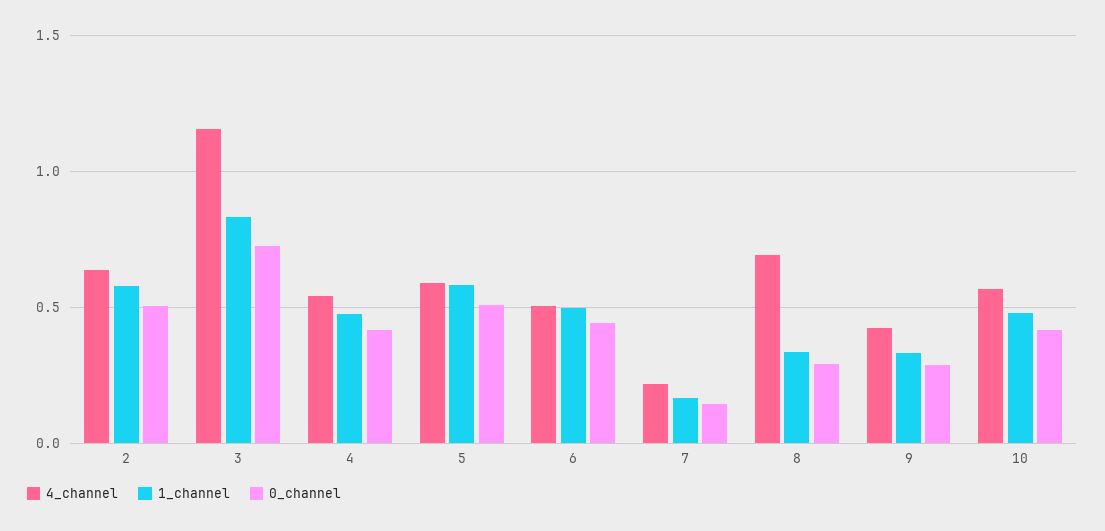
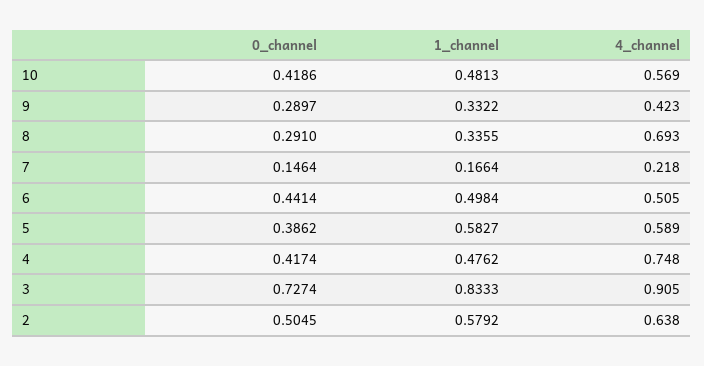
4_channel, 3: 1.15 -> 0.905
4_channel, 4: 0.55 -> 0.748
0_channel, 5: 0.5 -> 0.3862

